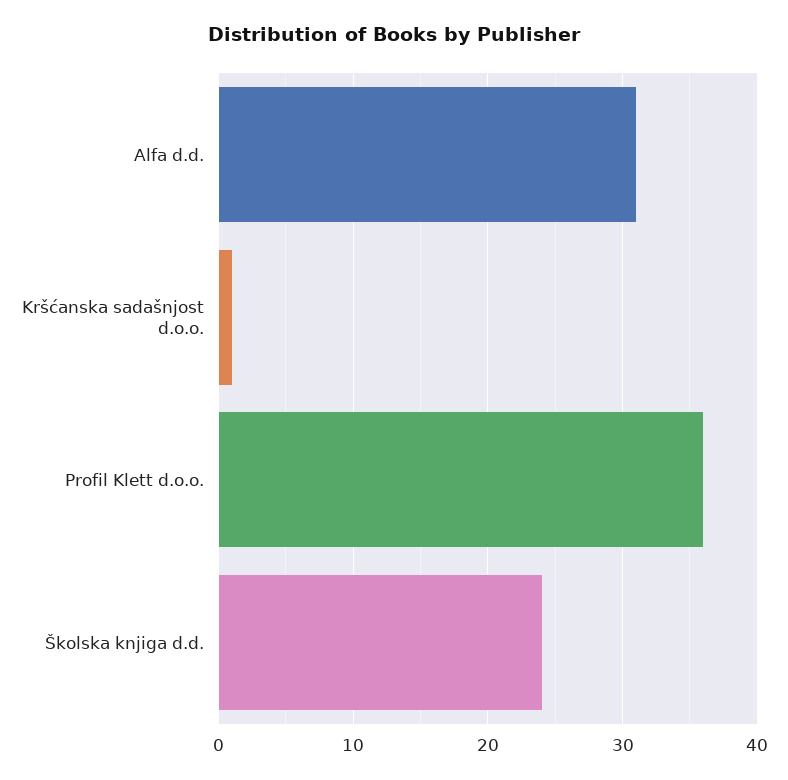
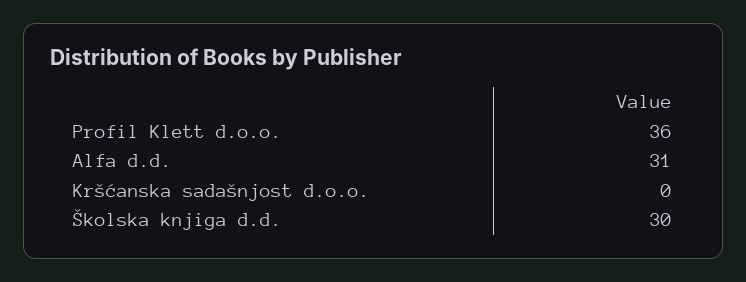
Kršćanska sadašnjost d.o.o.: 1 -> 0
Školska knjiga d.d.: 24 -> 30

